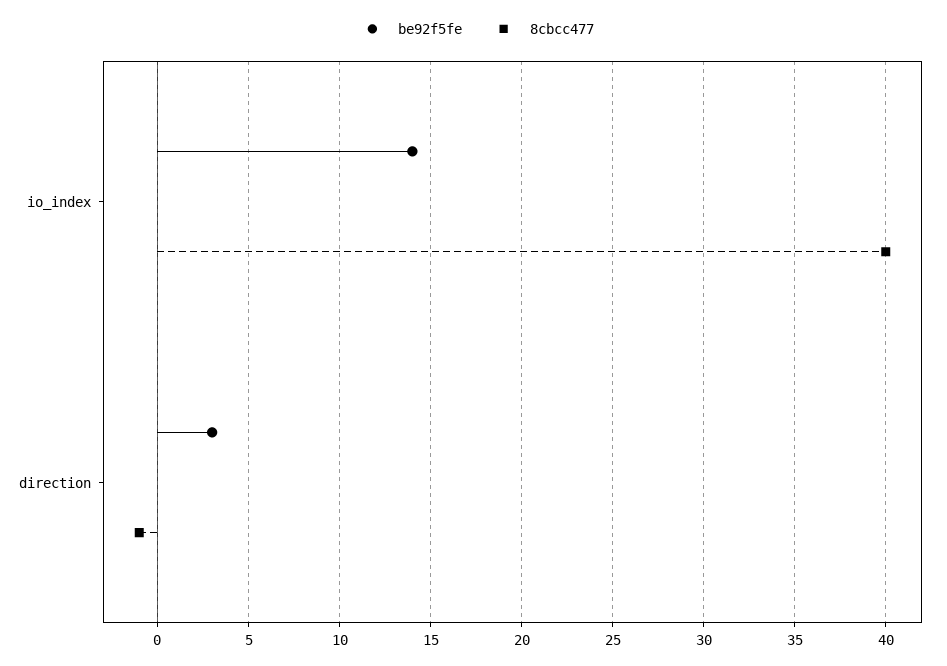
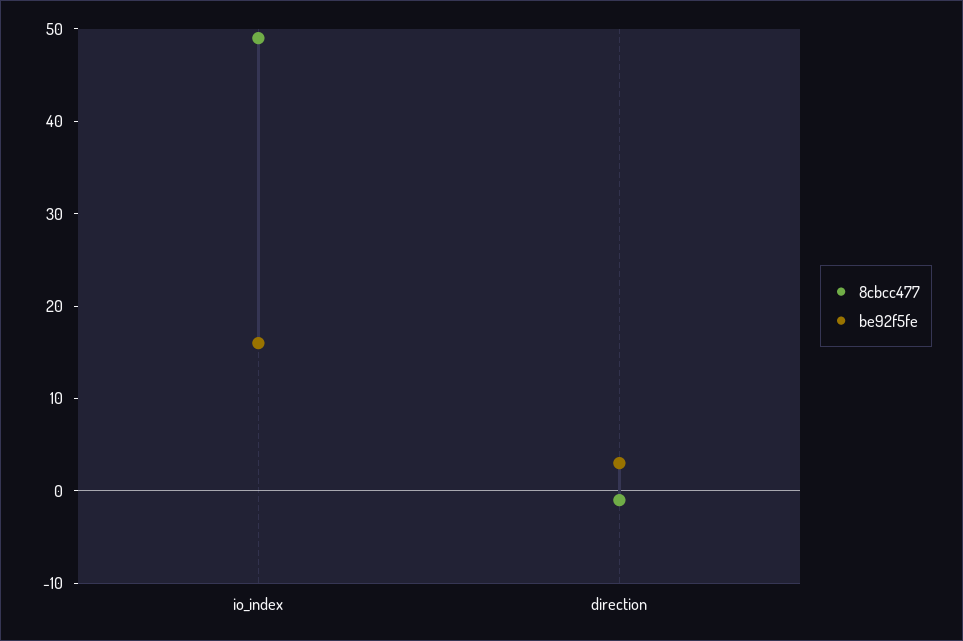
be92f5fe, io_index: 14 -> 16
8cbcc477, io_index: 40 -> 49

